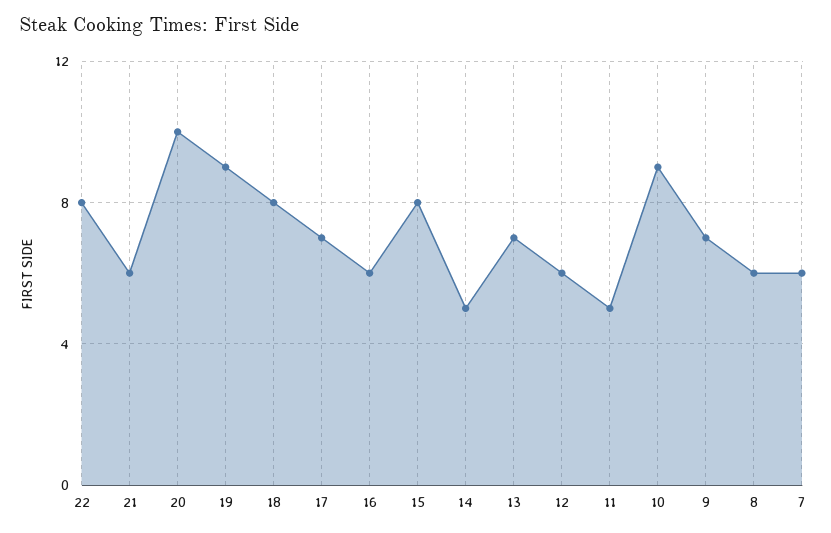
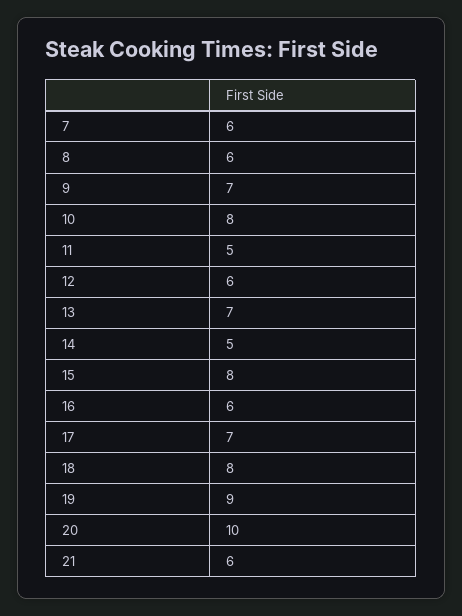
22: 8 -> none
10: 9 -> 8

